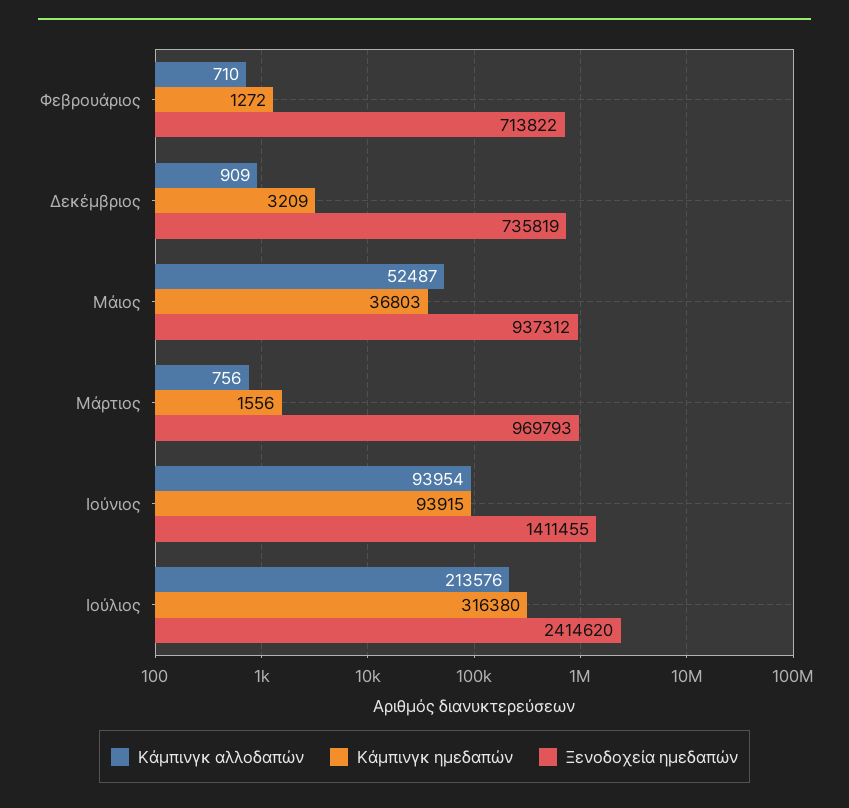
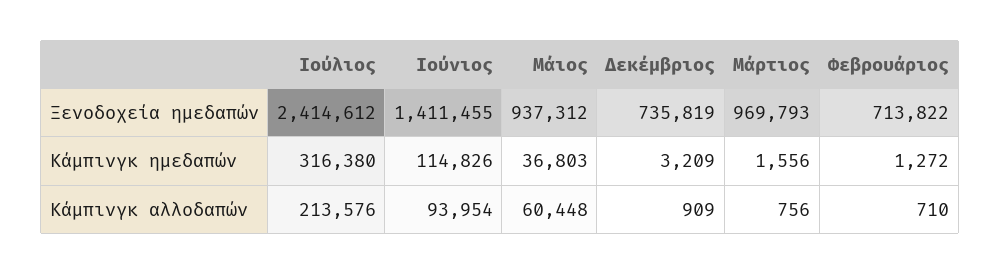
Κάμπινγκ αλλοδαπών, Μάιος: 52487 -> 60448
Κάμπινγκ ημεδαπών, Ιούνιος: 93915 -> 114826
Ξενοδοχεία ημεδαπών, Ιούλιος: 2414620 -> 2414612

